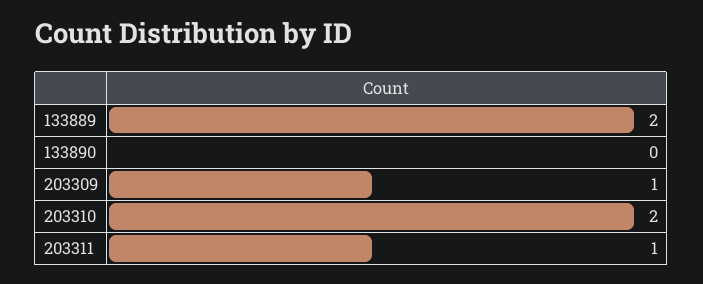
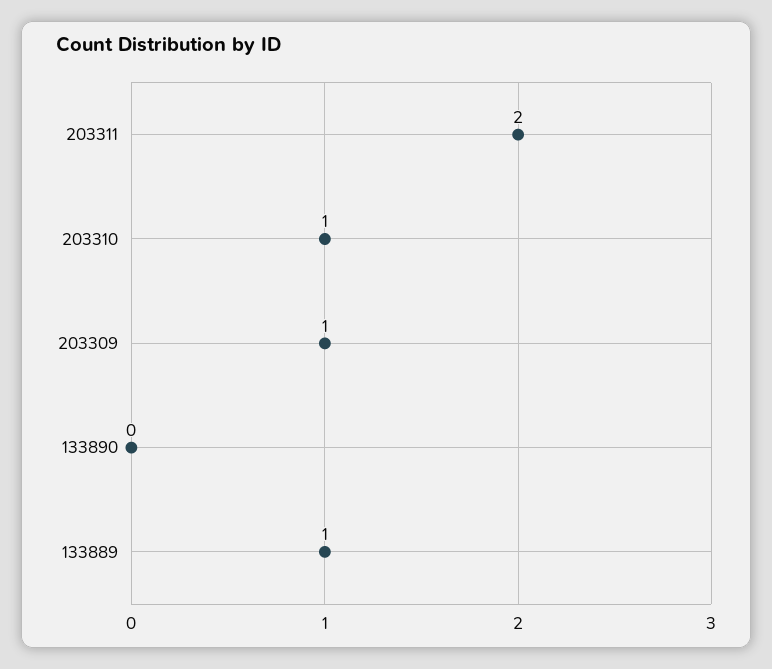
133889: 2 -> 1
203310: 2 -> 1
203311: 1 -> 2

